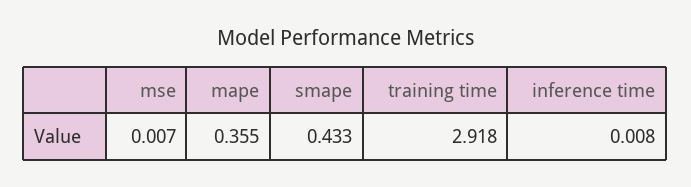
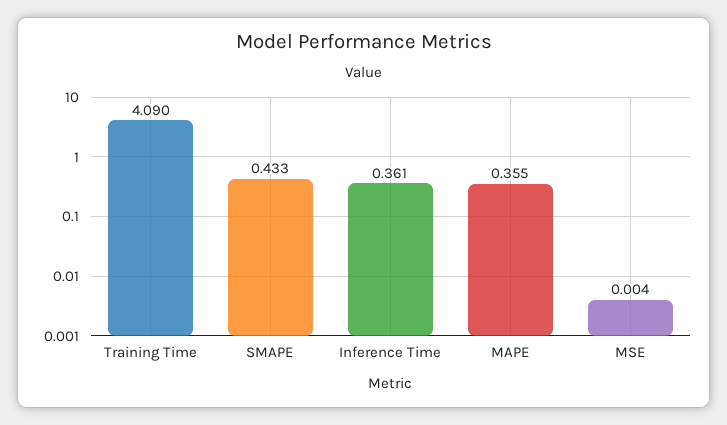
mse: 0.007 -> 0.004
training time: 2.918 -> 4.09
inference time: 0.008 -> 0.361

